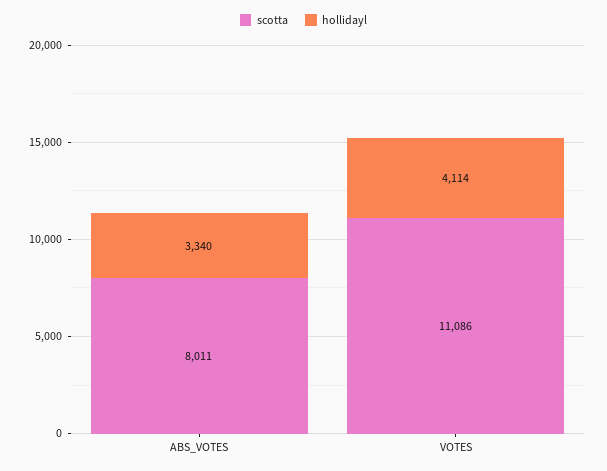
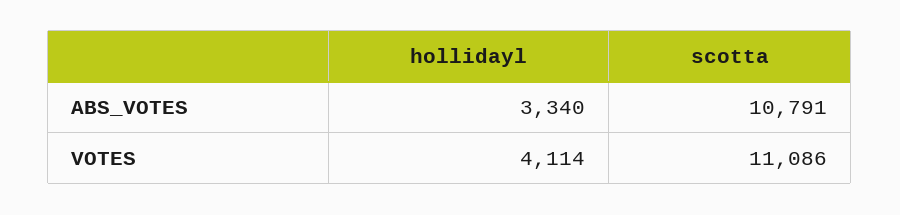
scotta, ABS_VOTES: 8011 -> 10791

